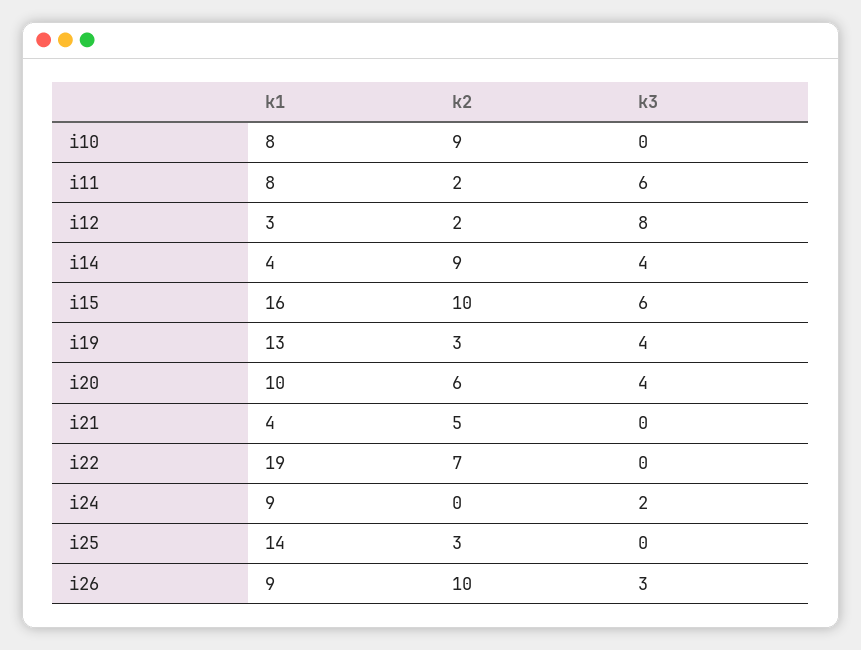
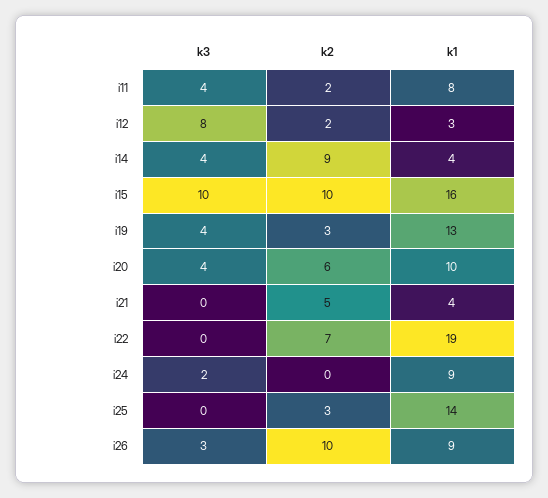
k1, i10: 8 -> none
k2, i10: 9 -> none
k3, i10: 0 -> none
k3, i11: 6 -> 4
k3, i15: 6 -> 10

